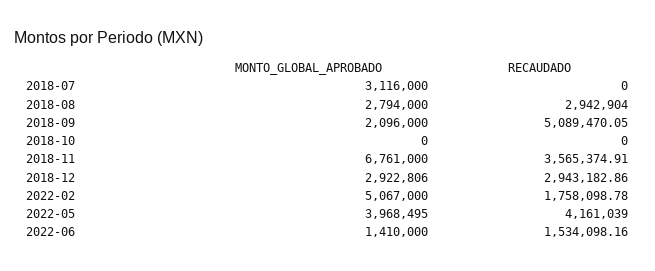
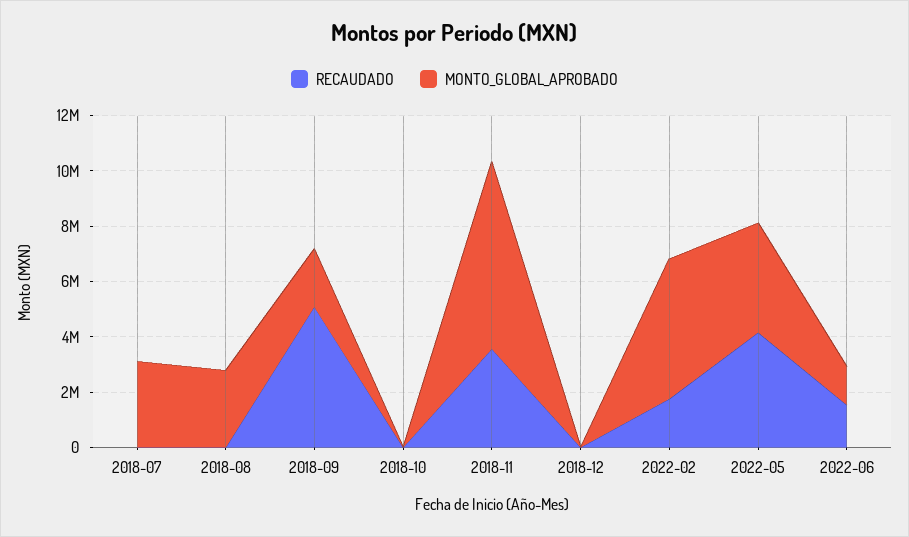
RECAUDADO, 2018-08: 2942904 -> 0
MONTO_GLOBAL_APROBADO, 2018-12: 2922806 -> 0
RECAUDADO, 2018-12: 2943182.86 -> 0

